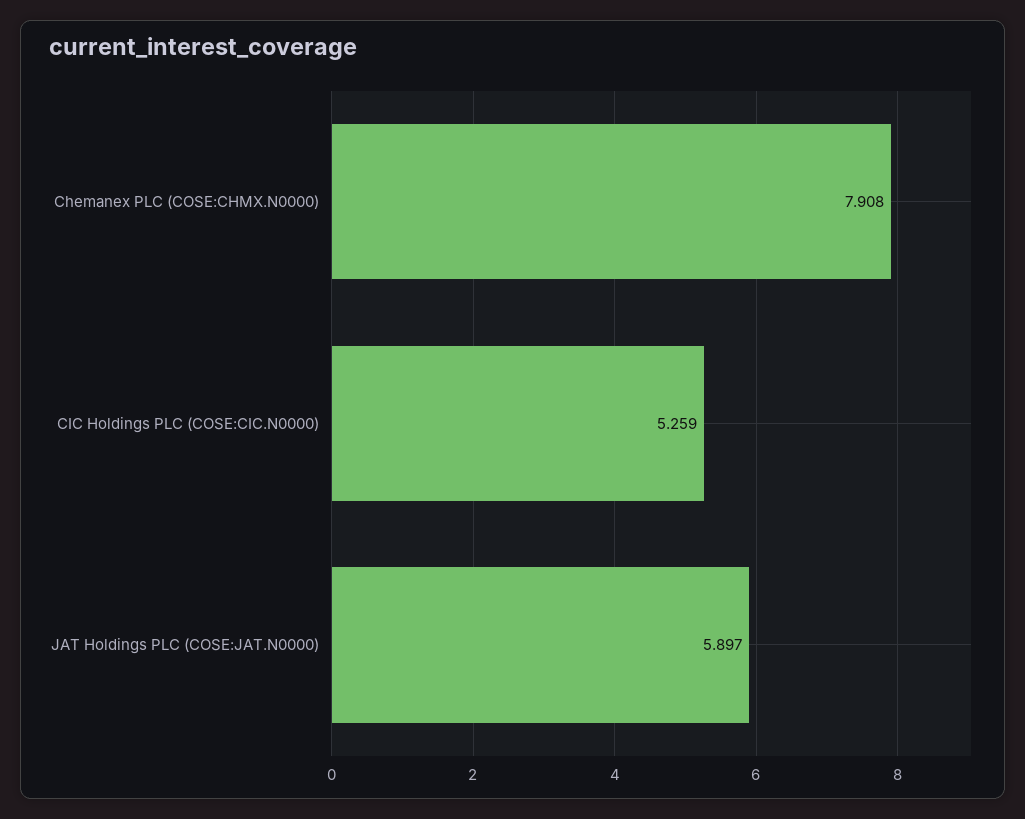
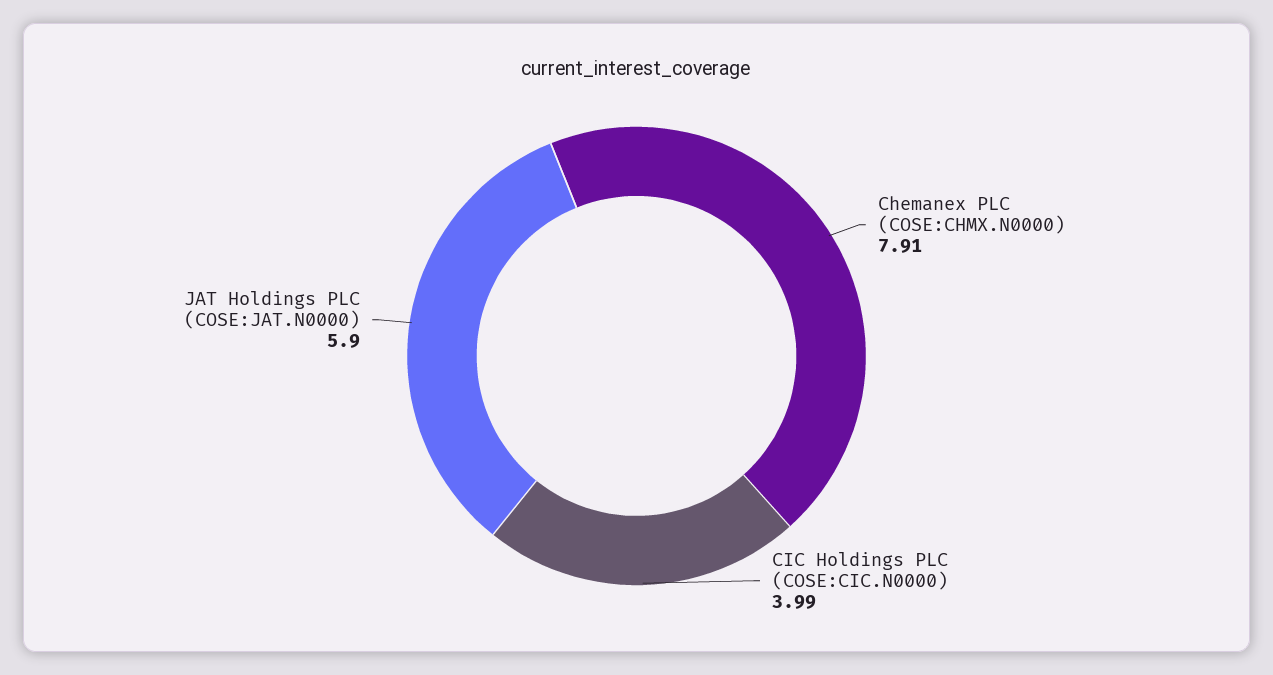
CIC Holdings PLC (COSE:CIC.N0000): 5.259 -> 3.99

